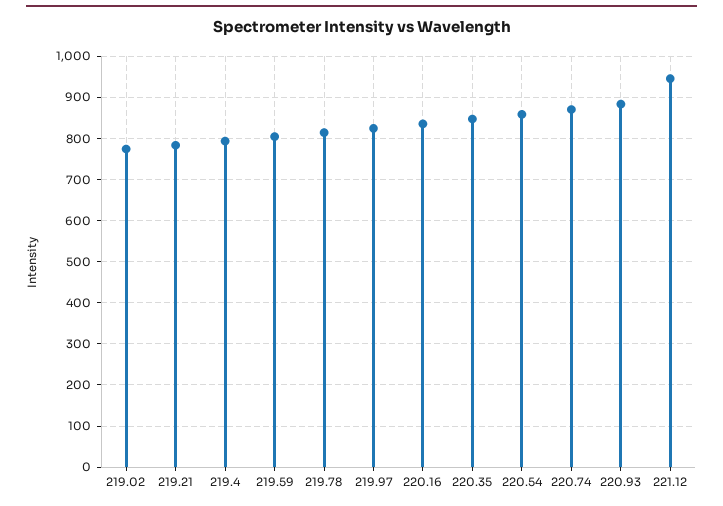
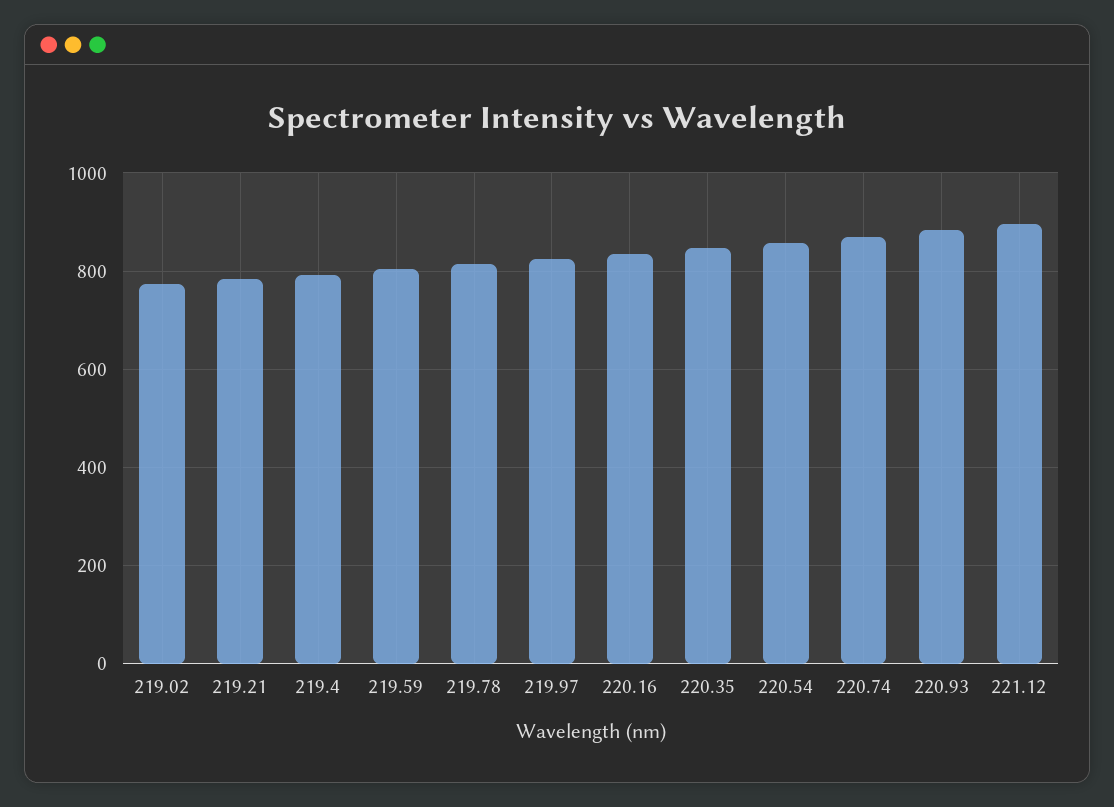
221.12: 940 -> 900

